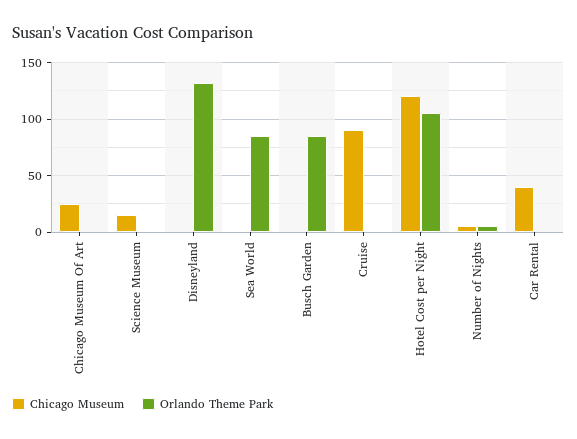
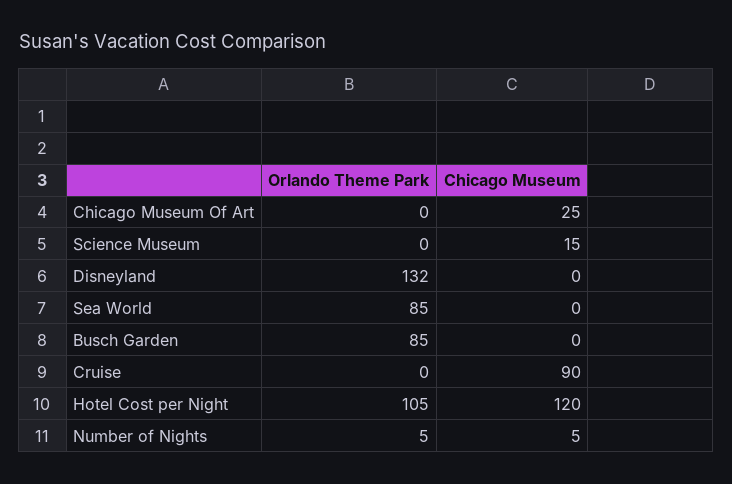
Chicago Museum, Car Rental: 40 -> none
Orlando Theme Park, Car Rental: 0 -> none

